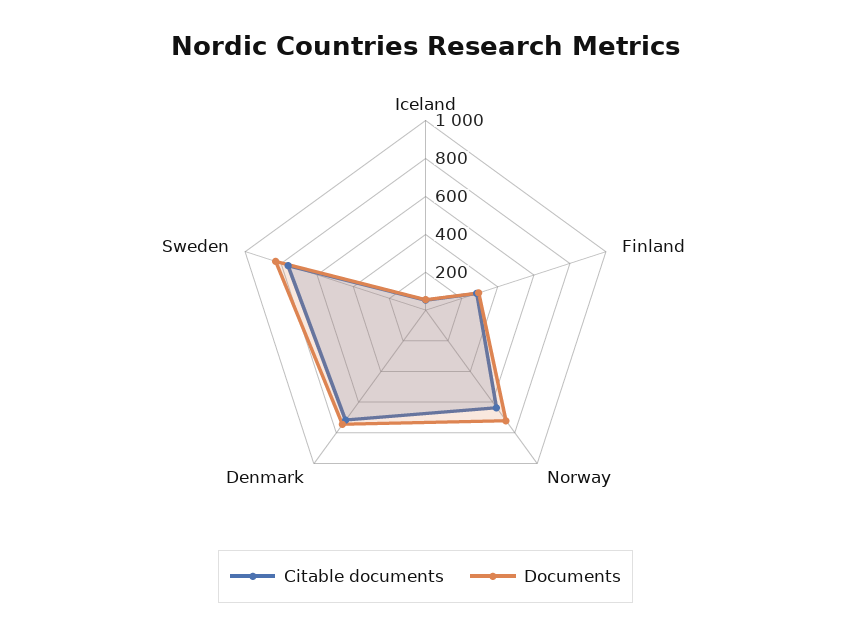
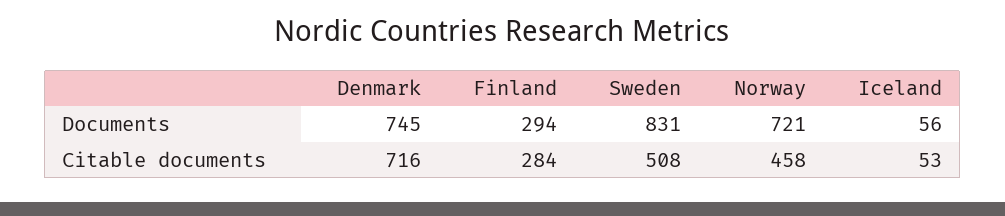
Citable documents, Norway: 650 -> 458
Citable documents, Sweden: 750 -> 508

